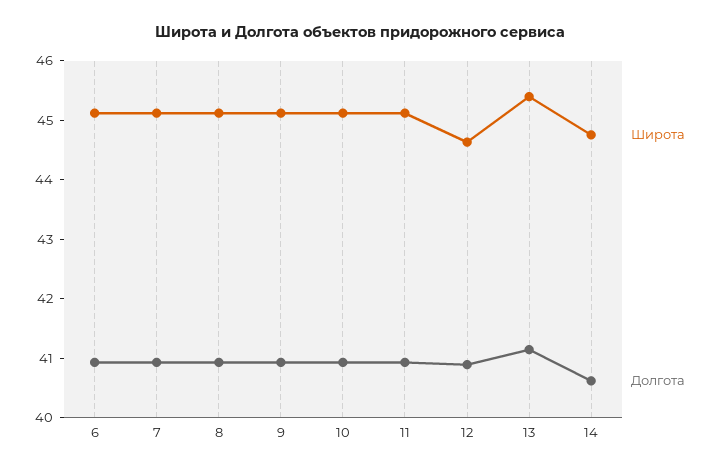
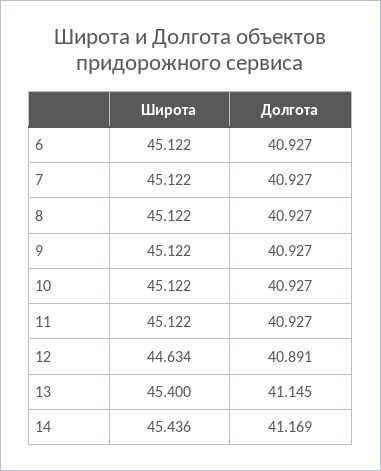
Широта, 14: 44.8 -> 45.436
Долгота, 14: 40.6 -> 41.169

